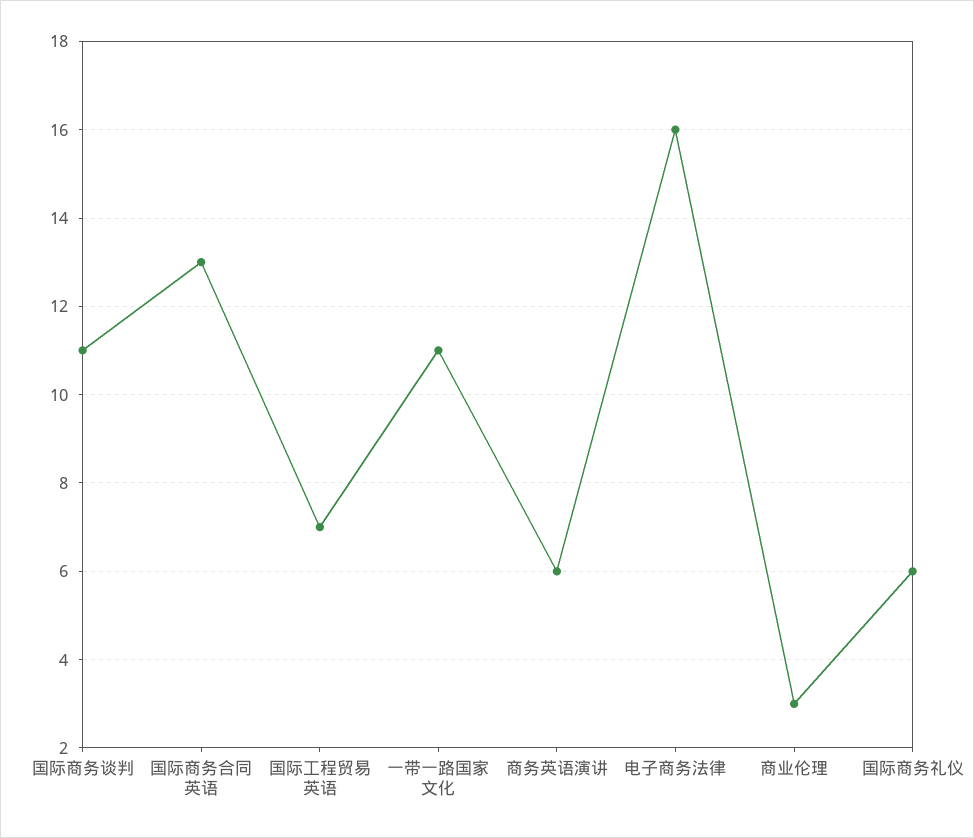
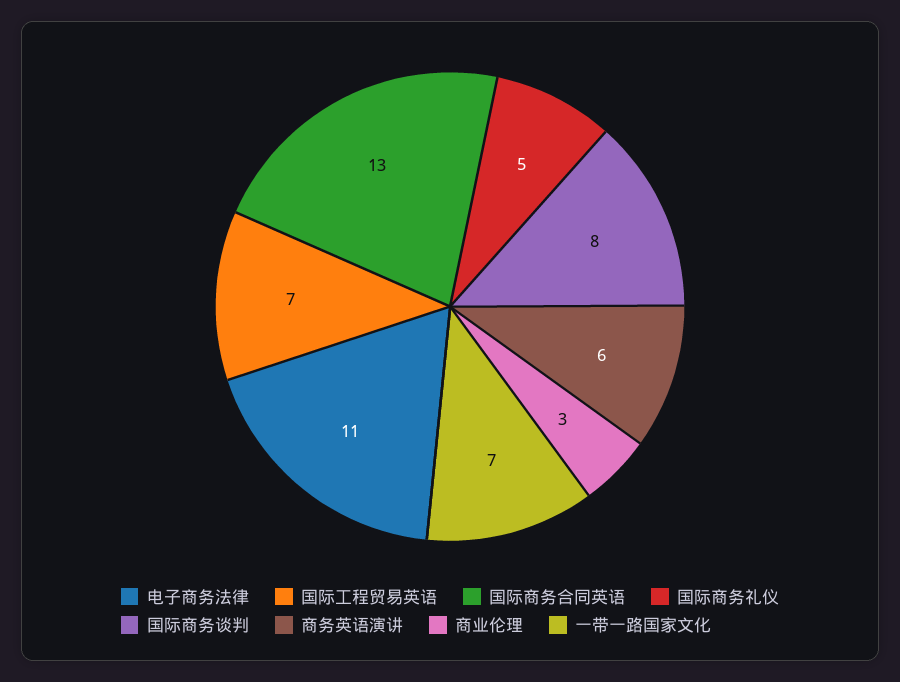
国际商务谈判: 11 -> 8
一带一路国家文化: 11 -> 7
电子商务法律: 16 -> 11
国际商务礼仪: 6 -> 5

